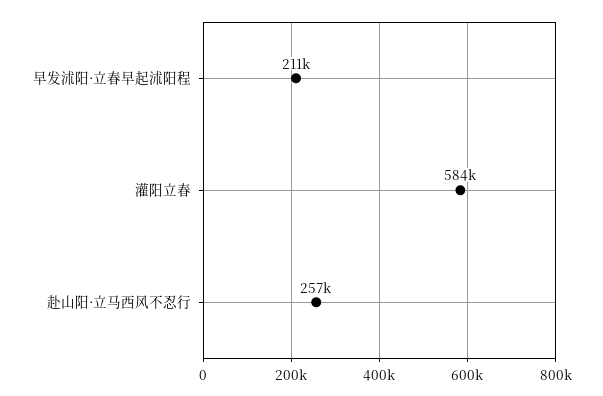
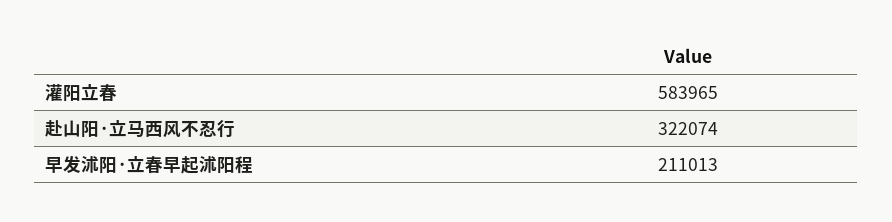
赴山阳·立马西风不忍行: 257000 -> 322074

